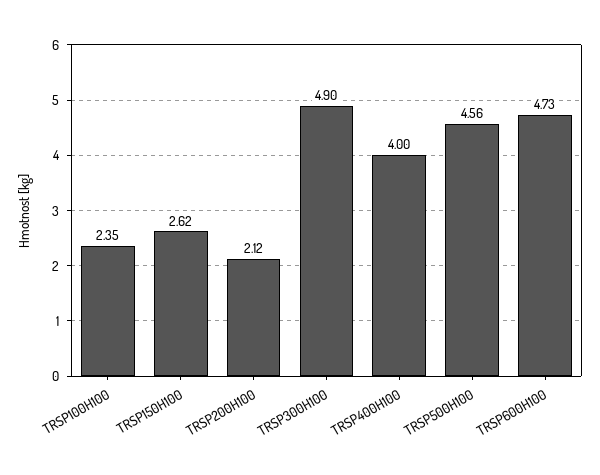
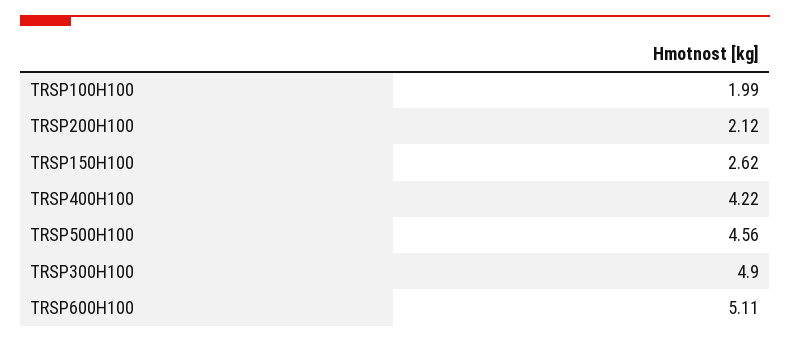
TRSP100H100: 2.35 -> 1.99
TRSP400H100: 4 -> 4.22
TRSP600H100: 4.73 -> 5.11

